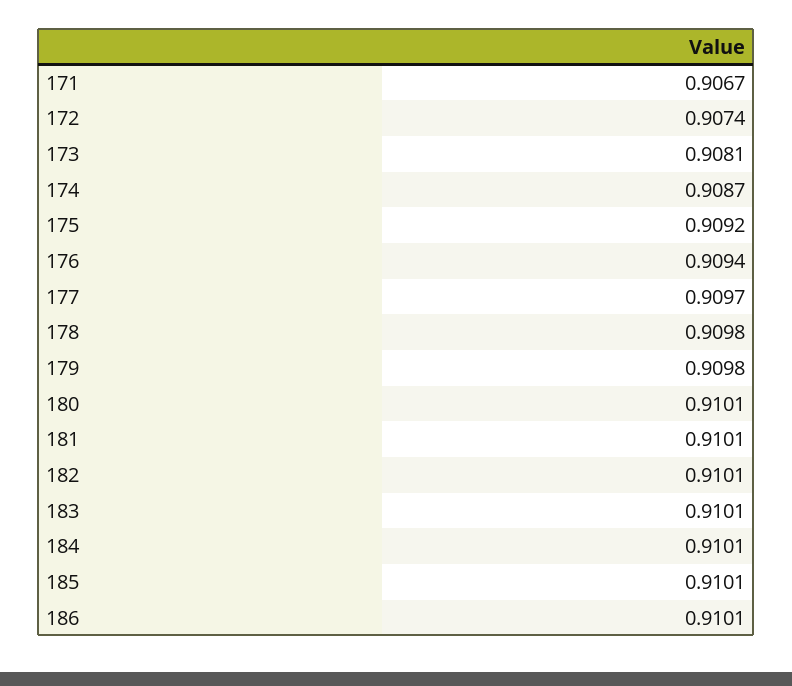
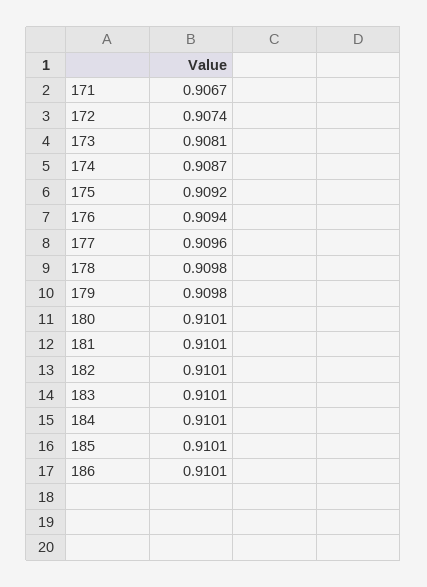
177: 0.9097 -> 0.9096

